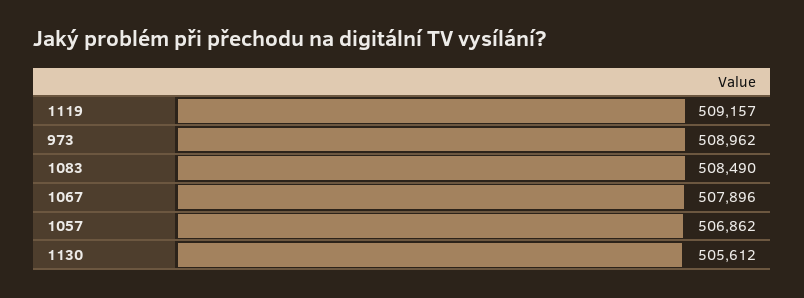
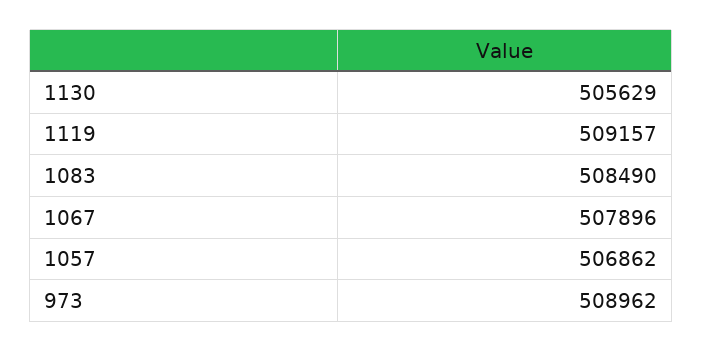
1130: 505612 -> 505629

